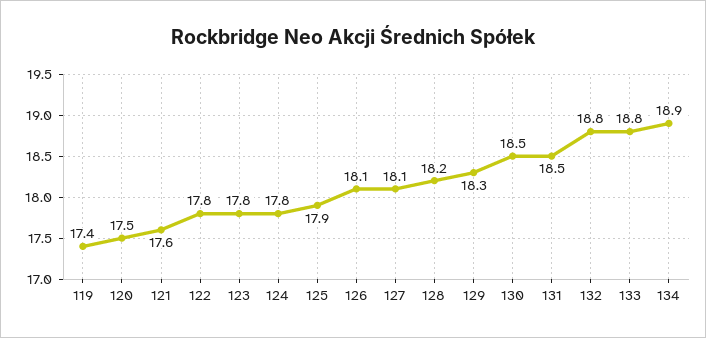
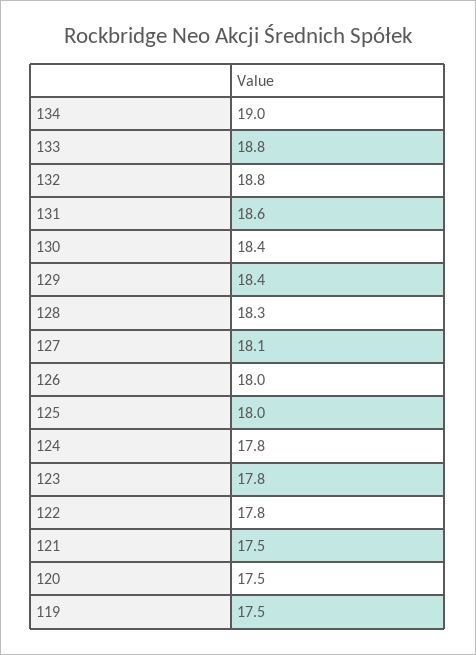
119: 17.4 -> 17.5
121: 17.6 -> 17.5
125: 17.9 -> 18
126: 18.1 -> 18
128: 18.2 -> 18.3
129: 18.3 -> 18.4
130: 18.5 -> 18.4
131: 18.5 -> 18.6
134: 18.9 -> 19

